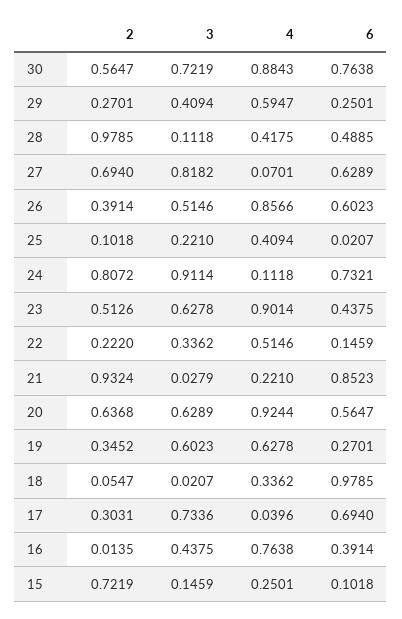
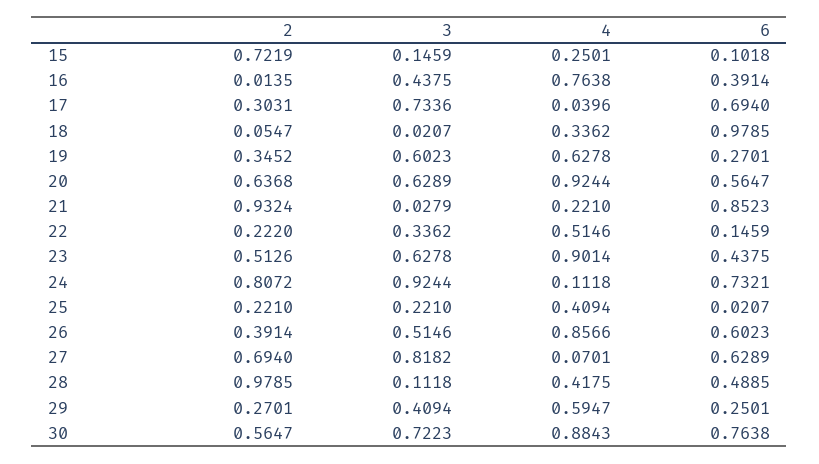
3, 30: 0.7219 -> 0.7223
2, 25: 0.1018 -> 0.221
3, 24: 0.9114 -> 0.9244

